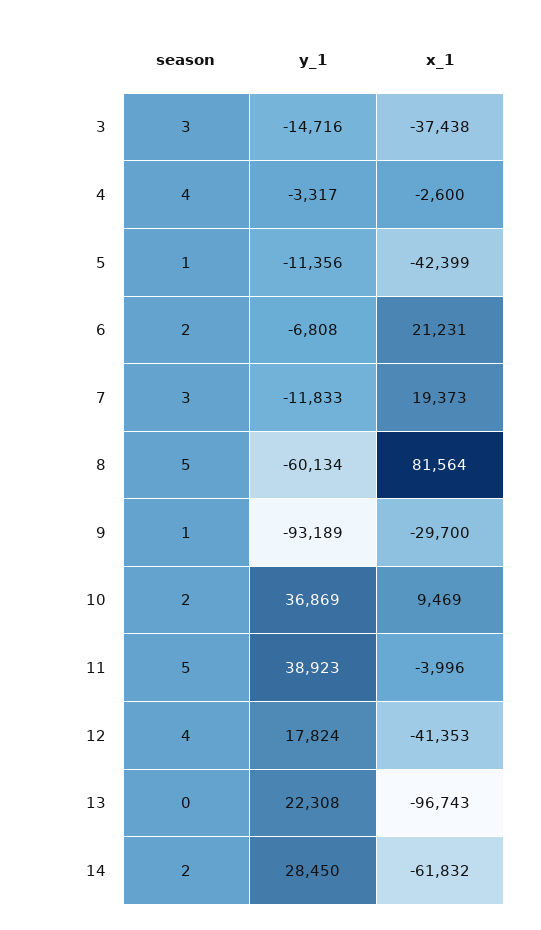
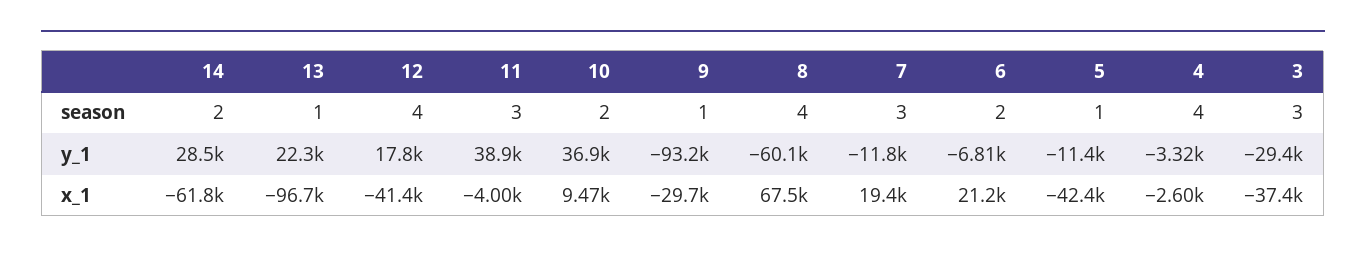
y_1, 3: -14716 -> -29400
season, 8: 5 -> 4
x_1, 8: 81564 -> 67500
season, 11: 5 -> 3
season, 13: 0 -> 1

